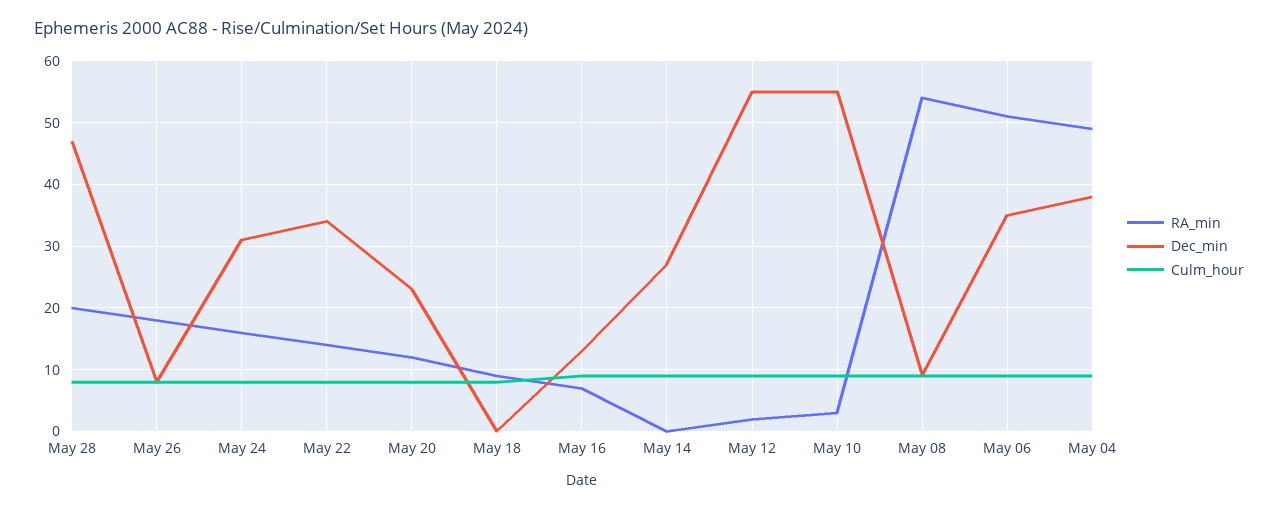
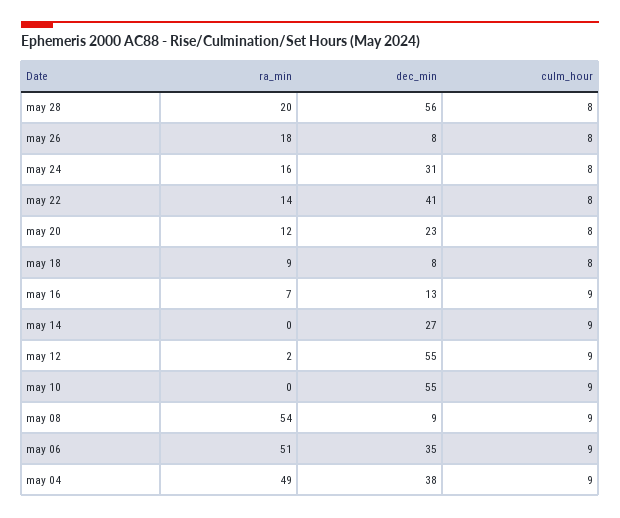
Dec_min, May 28: 47 -> 56
Dec_min, May 22: 34 -> 41
Dec_min, May 18: 0 -> 8
RA_min, May 10: 3 -> 0

